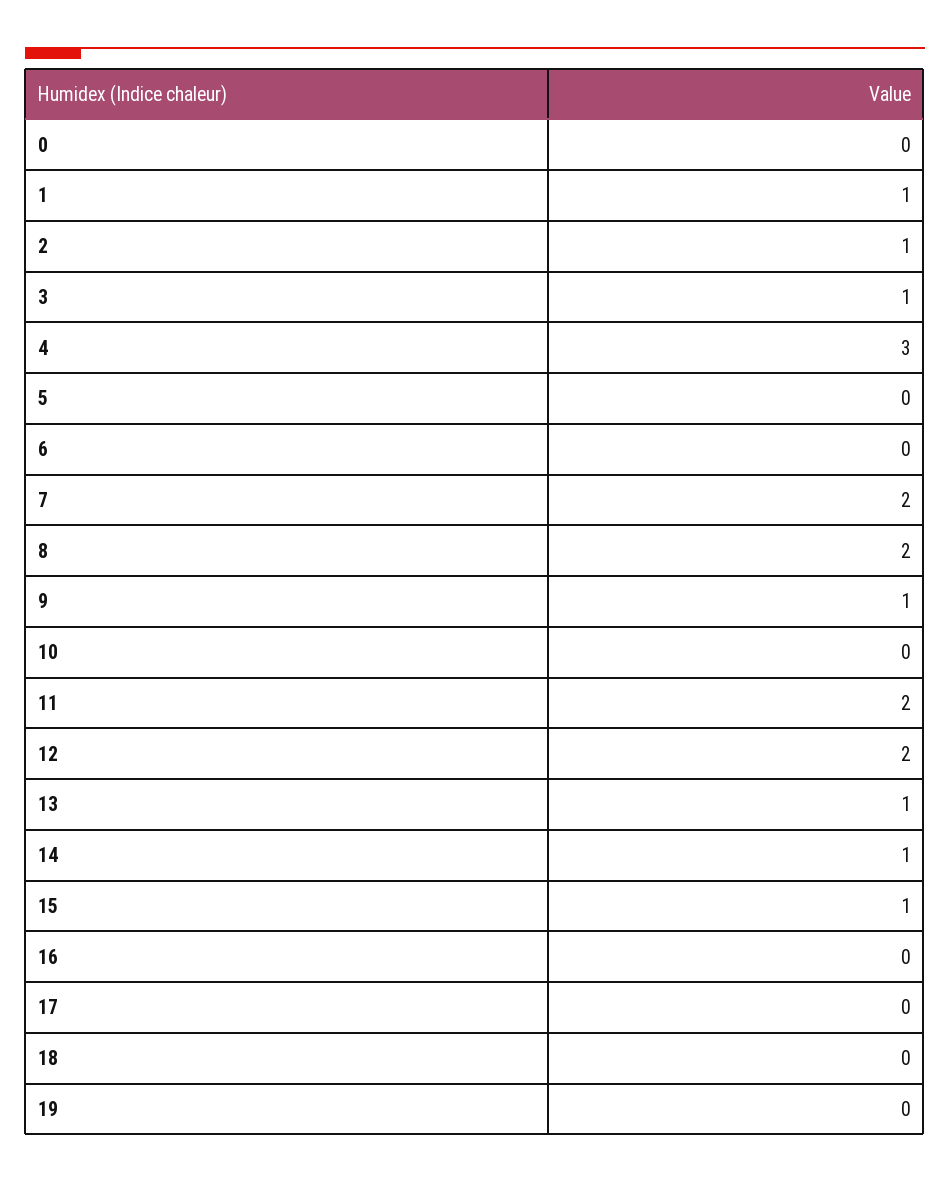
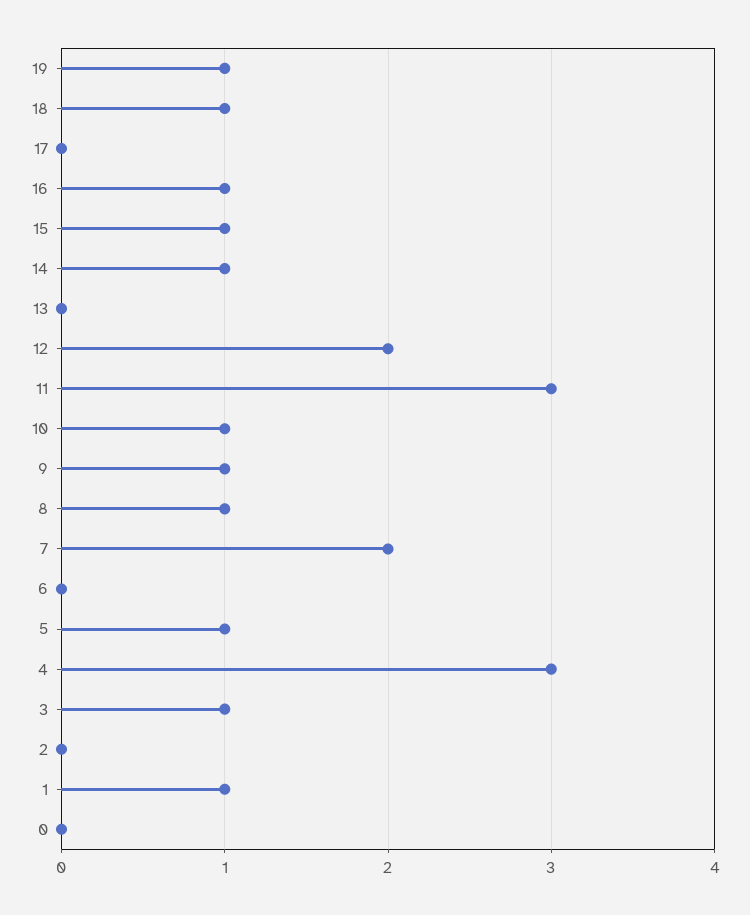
2: 1 -> 0
5: 0 -> 1
8: 2 -> 1
10: 0 -> 1
11: 2 -> 3
13: 1 -> 0
16: 0 -> 1
18: 0 -> 1
19: 0 -> 1

